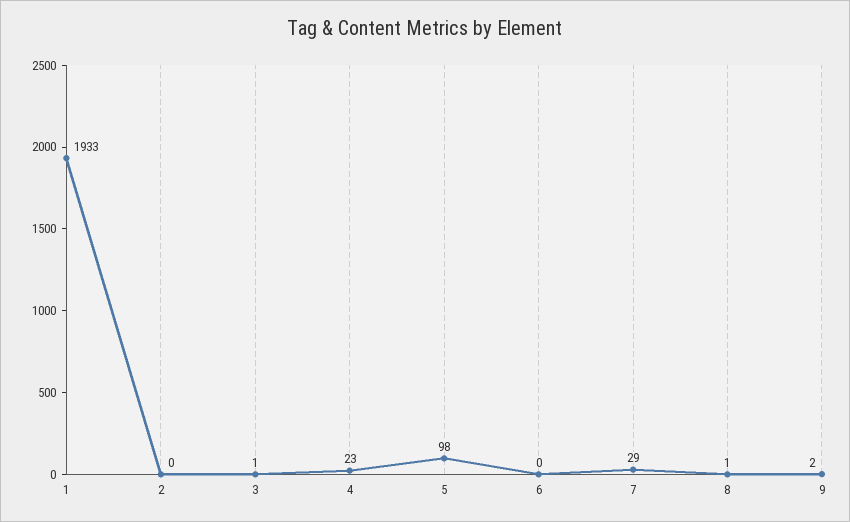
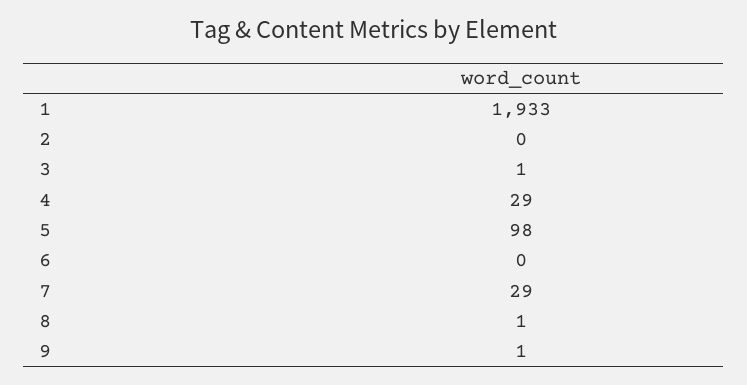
4: 23 -> 29
9: 2 -> 1

